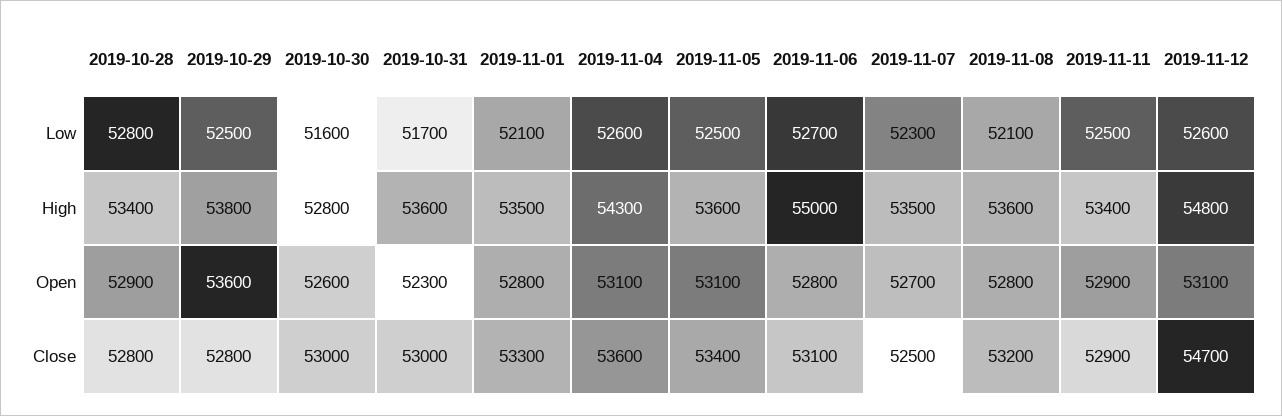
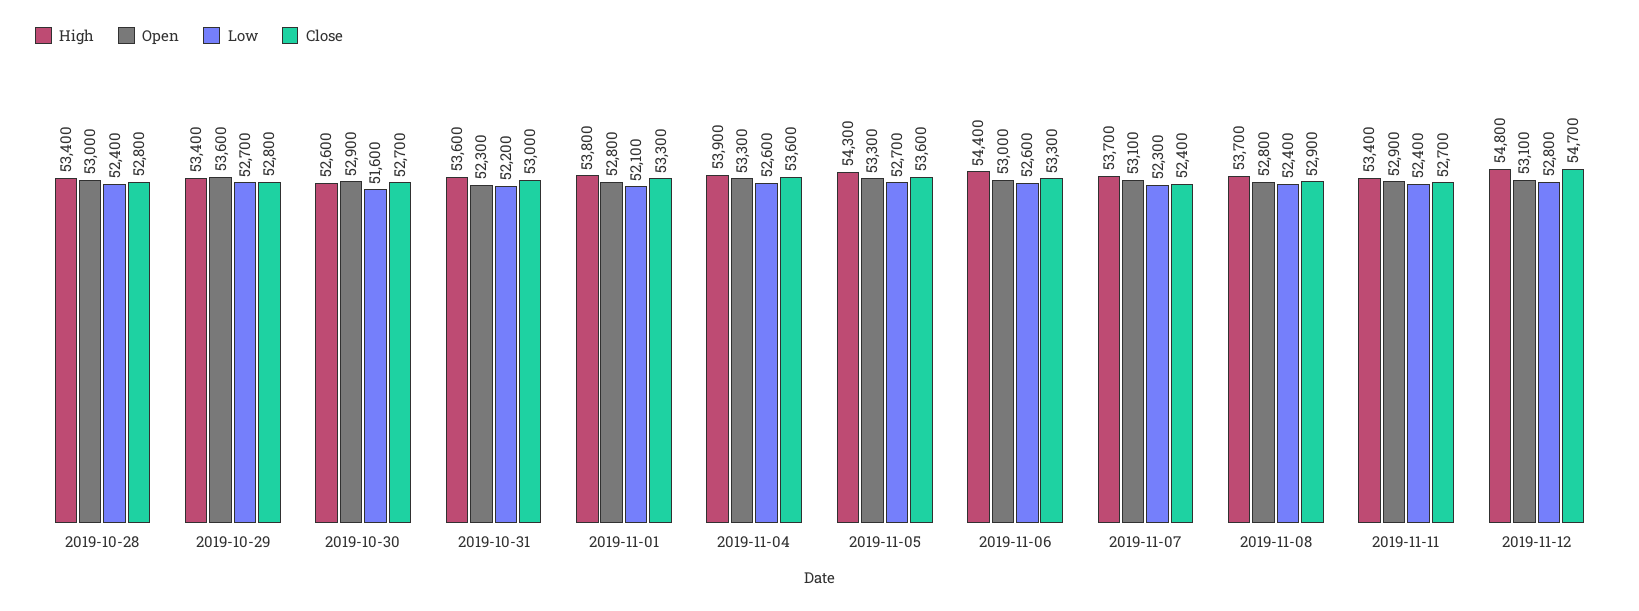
Low, 2019-10-28: 52800 -> 52400
Low, 2019-10-29: 52500 -> 52700
Low, 2019-10-31: 51700 -> 52200
Low, 2019-11-05: 52500 -> 52700
Low, 2019-11-06: 52700 -> 52600
Low, 2019-11-08: 52100 -> 52400
Low, 2019-11-11: 52500 -> 52400
Low, 2019-11-12: 52600 -> 52800
High, 2019-10-29: 53800 -> 53400
High, 2019-10-30: 52800 -> 52600
High, 2019-11-01: 53500 -> 53800
High, 2019-11-04: 54300 -> 53900
High, 2019-11-05: 53600 -> 54300
High, 2019-11-06: 55000 -> 54400
High, 2019-11-07: 53500 -> 53700
High, 2019-11-08: 53600 -> 53700
Open, 2019-10-28: 52900 -> 53000
Open, 2019-10-30: 52600 -> 52900
Open, 2019-11-04: 53100 -> 53300
Open, 2019-11-05: 53100 -> 53300
Open, 2019-11-06: 52800 -> 53000
Open, 2019-11-07: 52700 -> 53100
Close, 2019-10-30: 53000 -> 52700
Close, 2019-11-05: 53400 -> 53600
Close, 2019-11-06: 53100 -> 53300
Close, 2019-11-07: 52500 -> 52400
Close, 2019-11-08: 53200 -> 52900
Close, 2019-11-11: 52900 -> 52700

